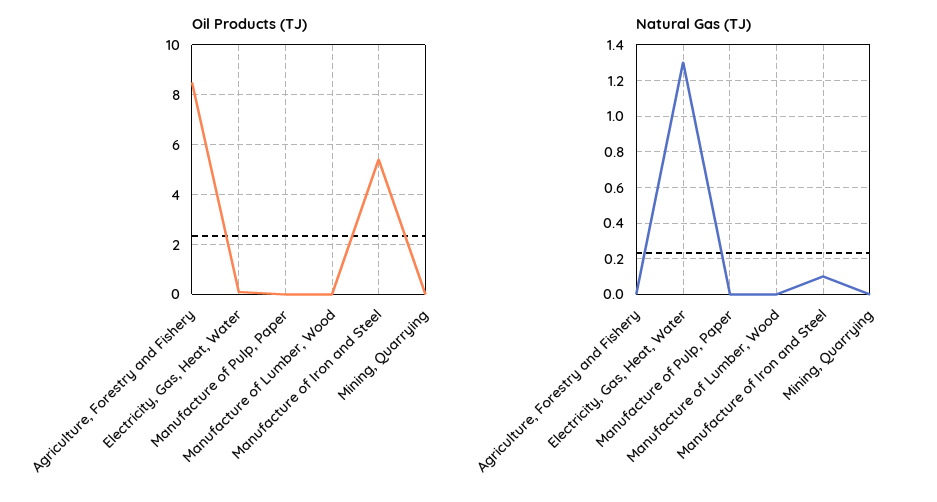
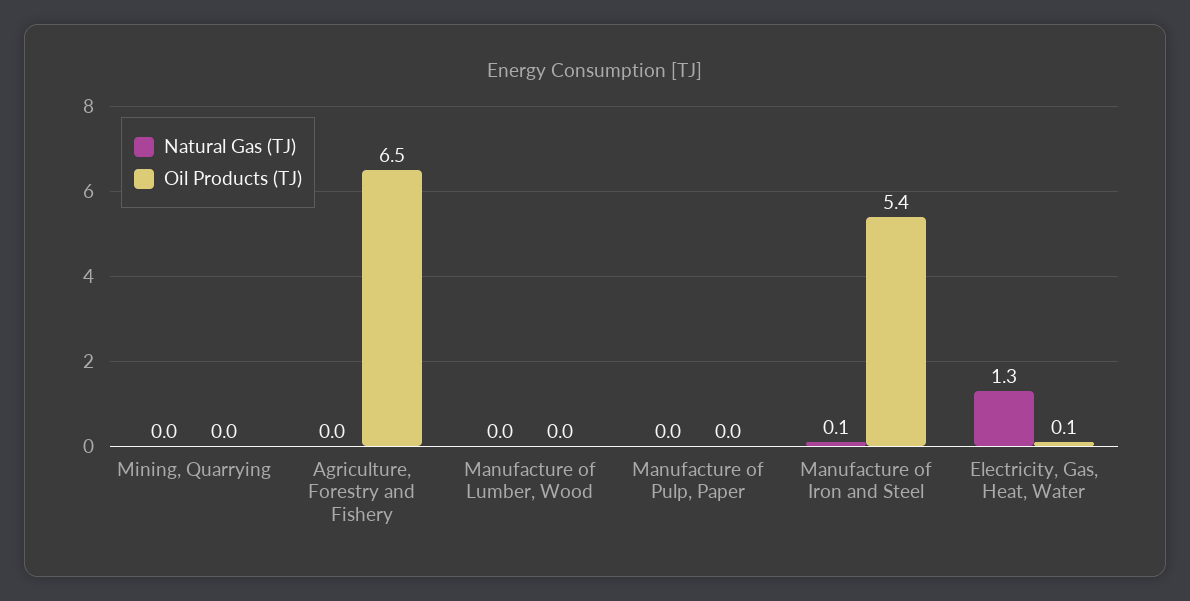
Oil Products (TJ), Agriculture, Forestry and Fishery: 8.5 -> 6.5

